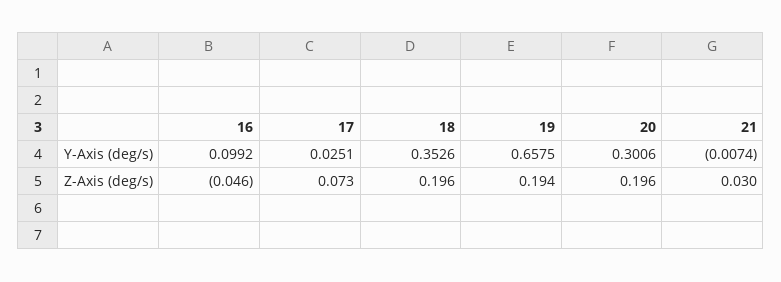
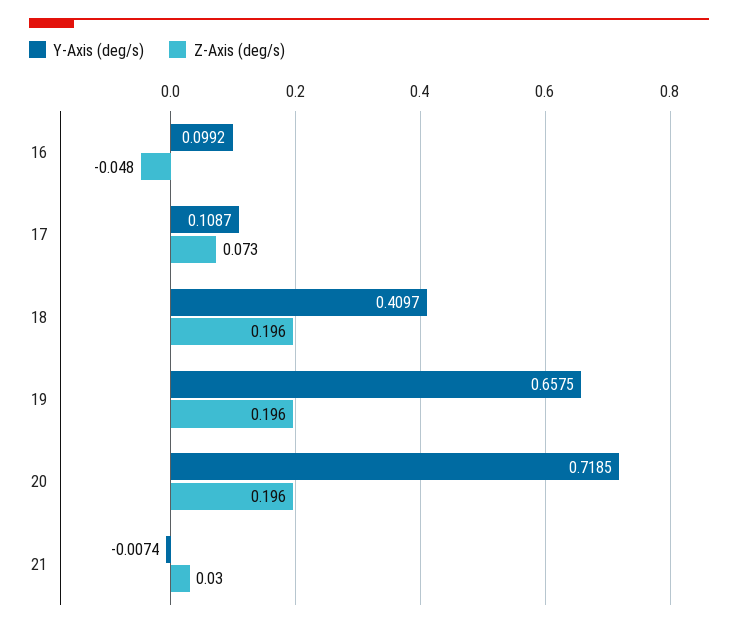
Y-Axis (deg/s), 17: 0.0251 -> 0.1087
Y-Axis (deg/s), 18: 0.3526 -> 0.4097
Y-Axis (deg/s), 20: 0.3006 -> 0.7185
Z-Axis (deg/s), 16: -0.046 -> -0.048
Z-Axis (deg/s), 19: 0.194 -> 0.196

